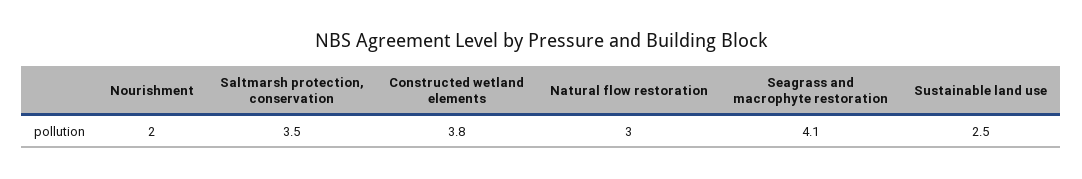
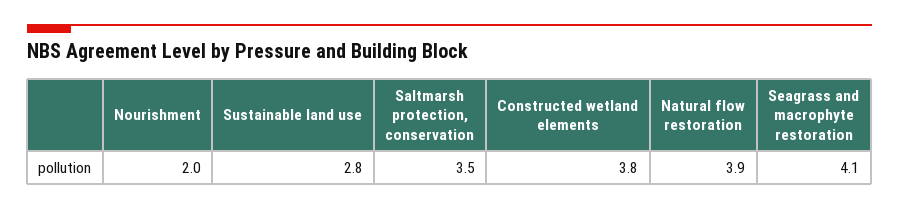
Natural flow restoration: 3 -> 3.9
Sustainable land use: 2.5 -> 2.8

